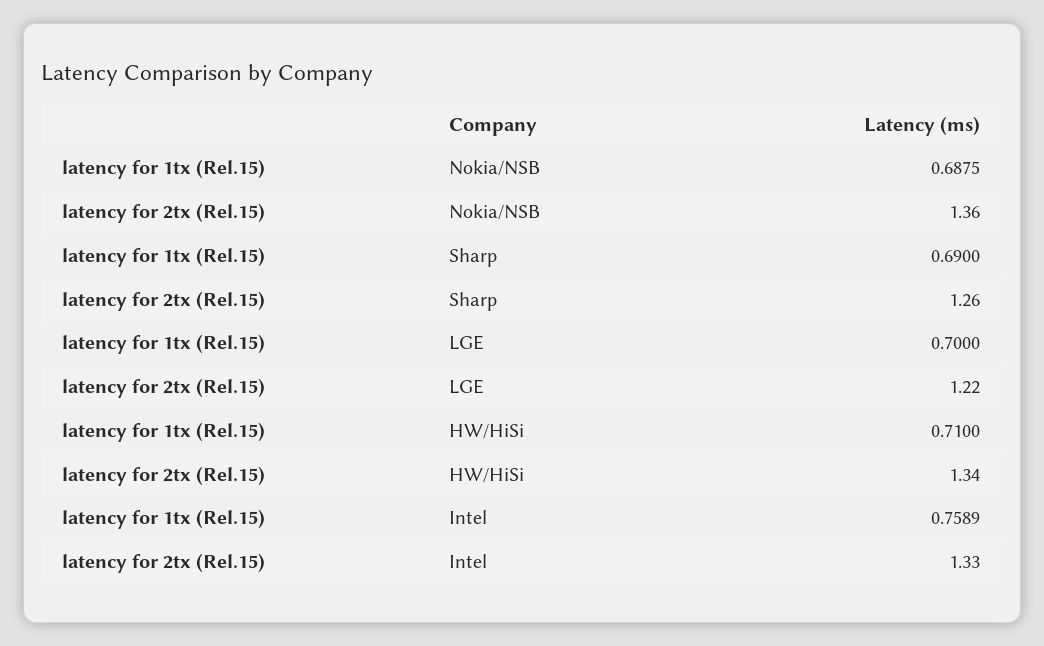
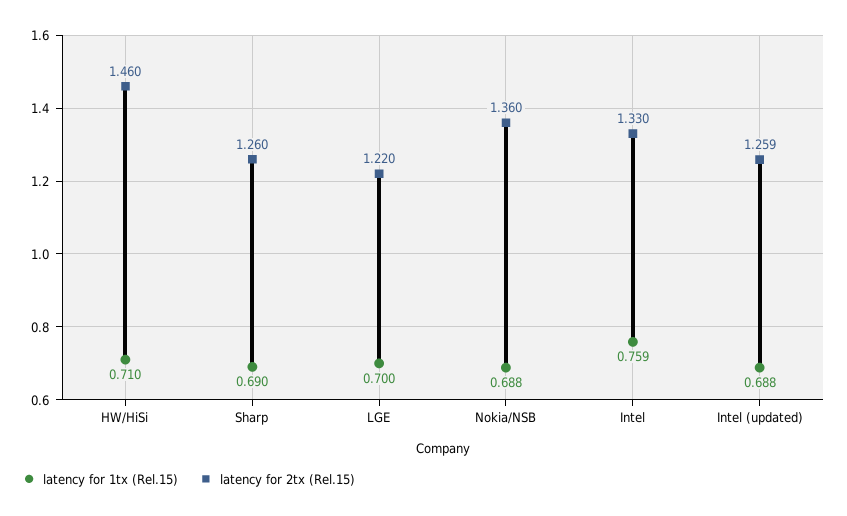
latency for 2tx (Rel.15), HW/HiSi: 1.34 -> 1.46
latency for 1tx (Rel.15), Intel (updated): none -> 0.688
latency for 2tx (Rel.15), Intel (updated): none -> 1.259

